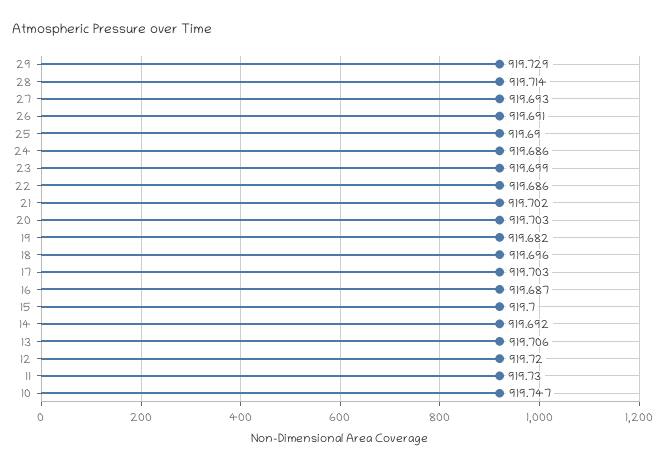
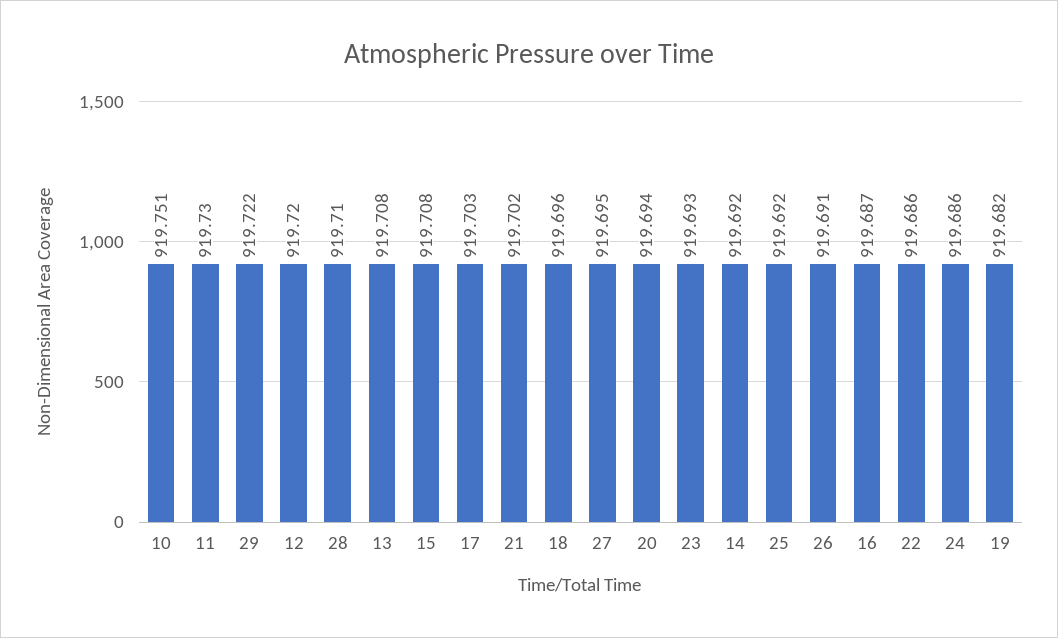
29: 919.729 -> 919.722
28: 919.714 -> 919.71
27: 919.693 -> 919.695
25: 919.69 -> 919.692
23: 919.699 -> 919.693
20: 919.703 -> 919.694
15: 919.7 -> 919.708
13: 919.706 -> 919.708
10: 919.747 -> 919.751

